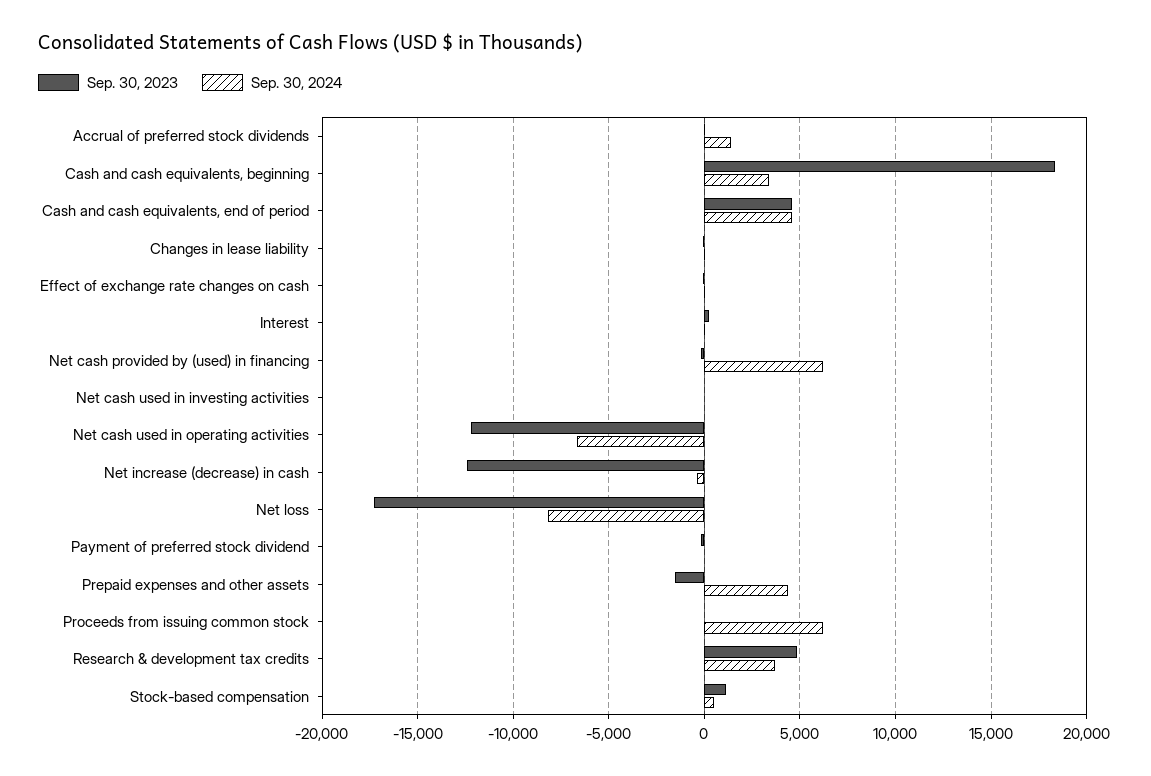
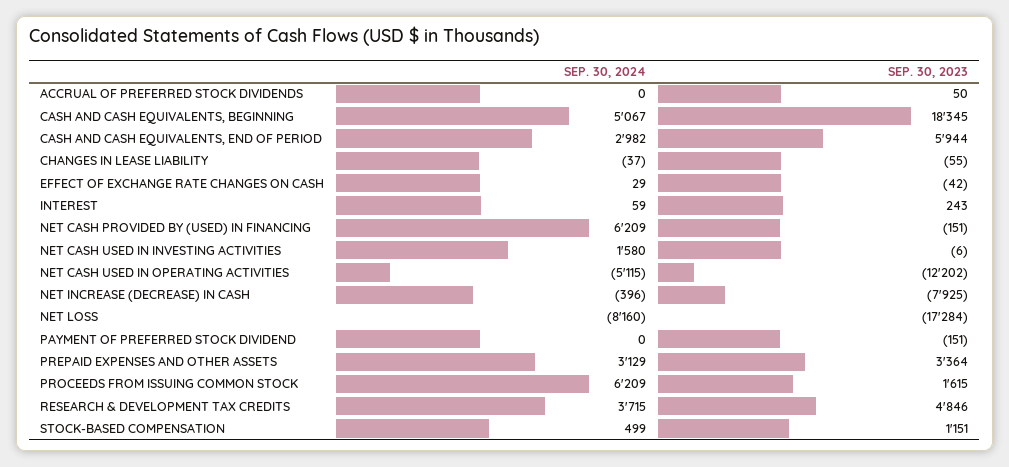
Sep. 30, 2024, Accrual of preferred stock dividends: 1500 -> 0
Sep. 30, 2024, Cash and cash equivalents, beginning: 3500 -> 5067
Sep. 30, 2023, Cash and cash equivalents, end of period: 4500 -> 5944
Sep. 30, 2024, Cash and cash equivalents, end of period: 4500 -> 2982
Sep. 30, 2024, Net cash used in investing activities: 0 -> 1580
Sep. 30, 2024, Net cash used in operating activities: -6500 -> -5115
Sep. 30, 2023, Net increase (decrease) in cash: -12500 -> -7925
Sep. 30, 2023, Prepaid expenses and other assets: -1500 -> 3364
Sep. 30, 2024, Prepaid expenses and other assets: 4500 -> 3129
Sep. 30, 2023, Proceeds from issuing common stock: 0 -> 1615

